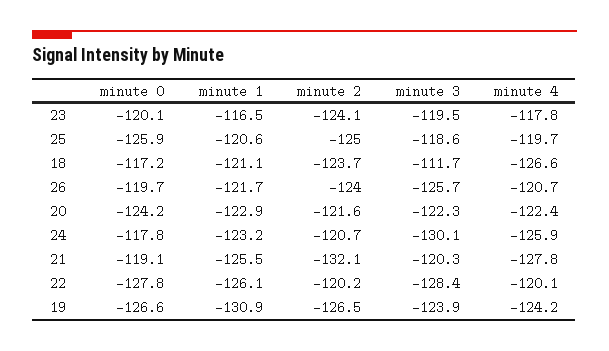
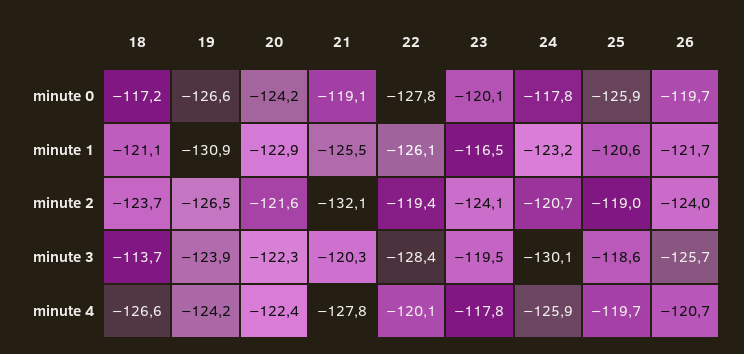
minute 2, 25: -125 -> -119
minute 3, 18: -111.7 -> -113.7
minute 2, 22: -120.2 -> -119.4

